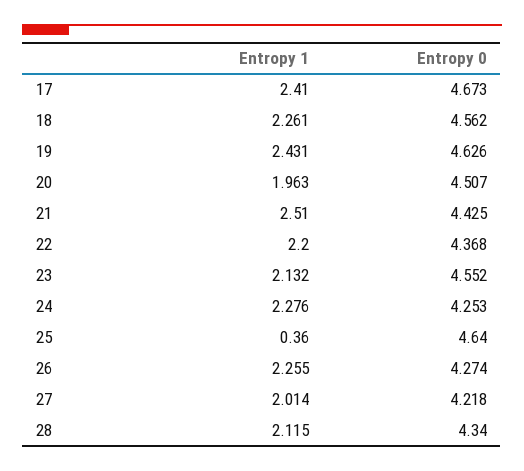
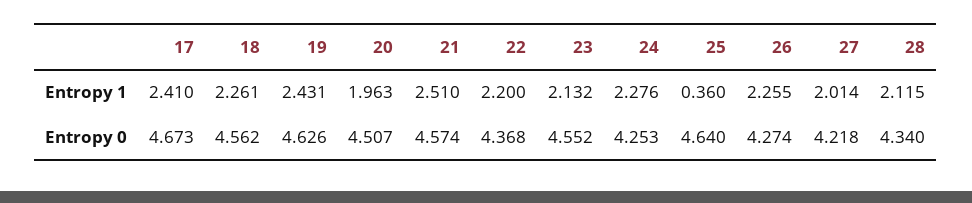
Entropy 0, 21: 4.425 -> 4.574

